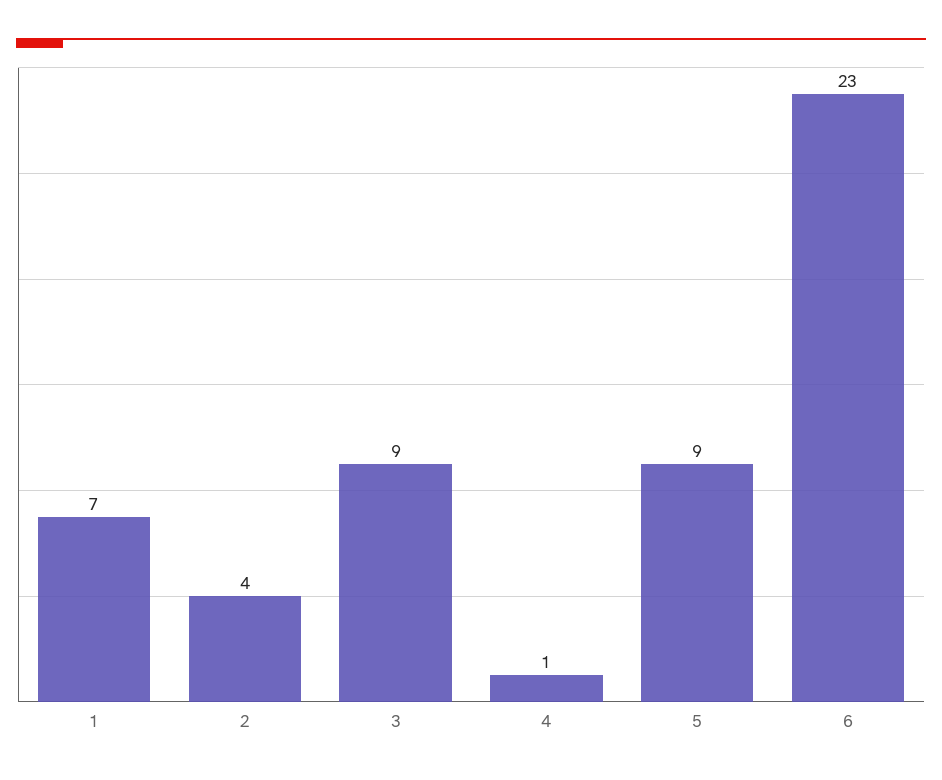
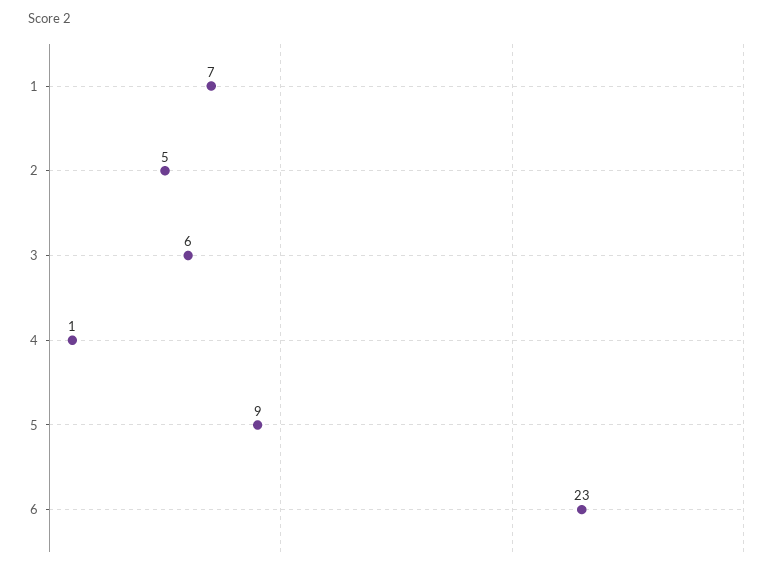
2: 4 -> 5
3: 9 -> 6

